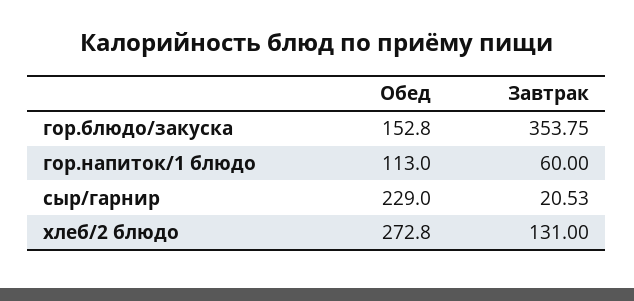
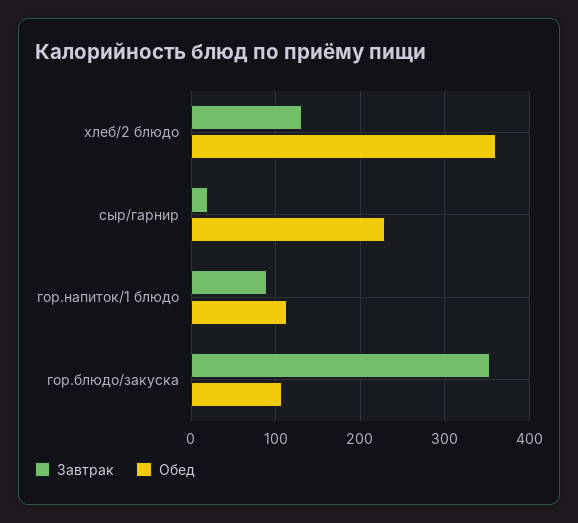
Обед, гор.блюдо/закуска: 152.8 -> 110
Завтрак, гор.напиток/1 блюдо: 60 -> 90
Обед, хлеб/2 блюдо: 272.8 -> 360

